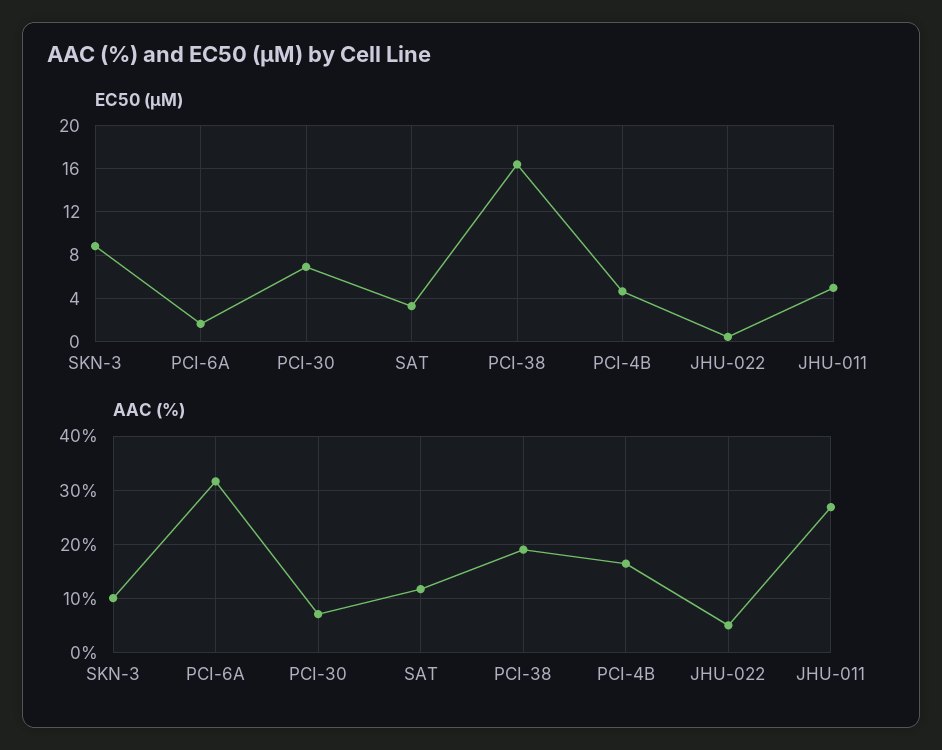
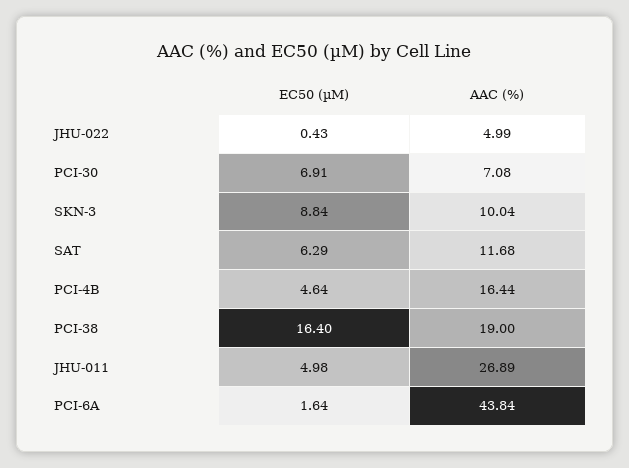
EC50 (µM), SAT: 3 -> 6.29
AAC (%), PCI-6A: 32 -> 43.84

